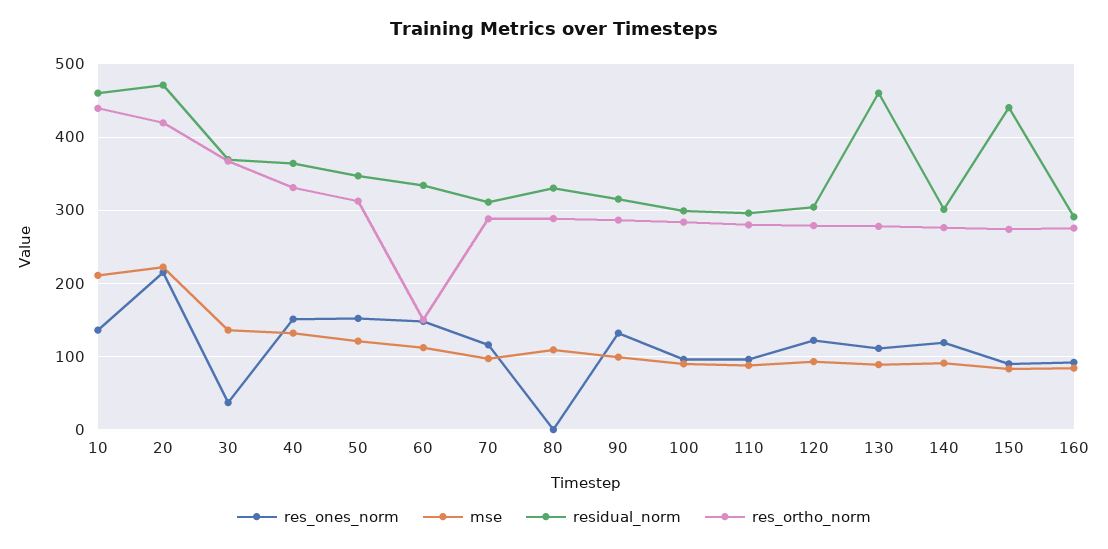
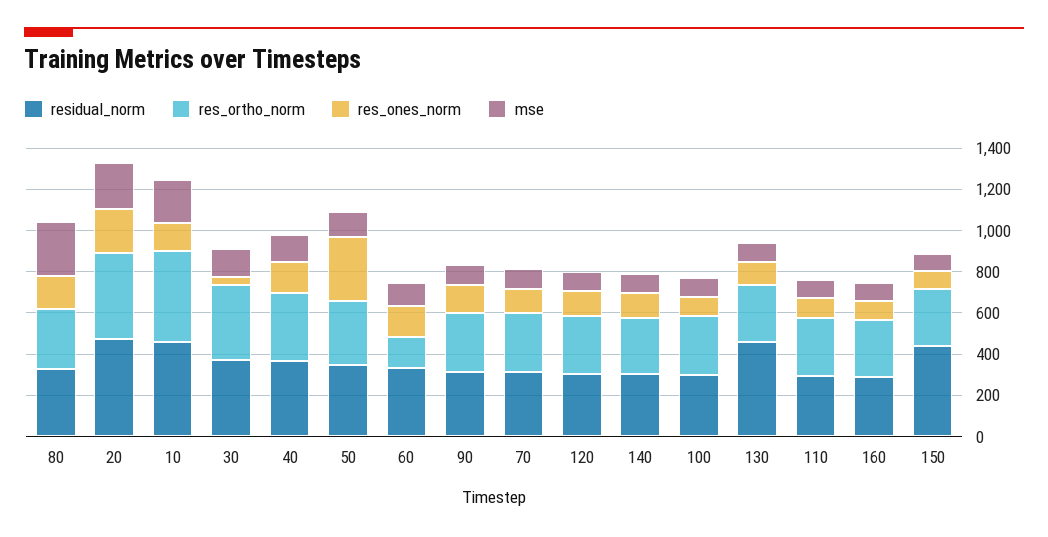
res_ones_norm, 50: 150 -> 300
res_ones_norm, 80: 0 -> 150
mse, 80: 110 -> 250

